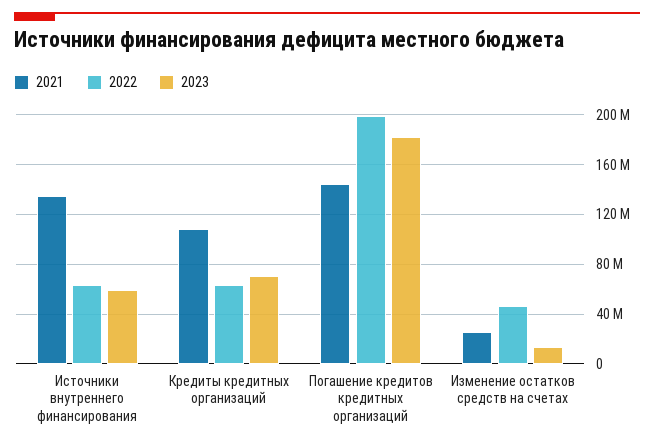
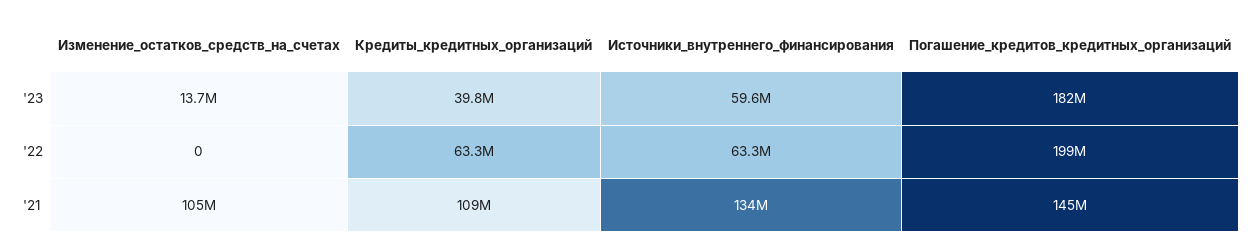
2023, Кредиты кредитных организаций: 70000000 -> 39800000
2021, Изменение остатков средств на счетах: 25000000 -> 105000000
2022, Изменение остатков средств на счетах: 45000000 -> 0

